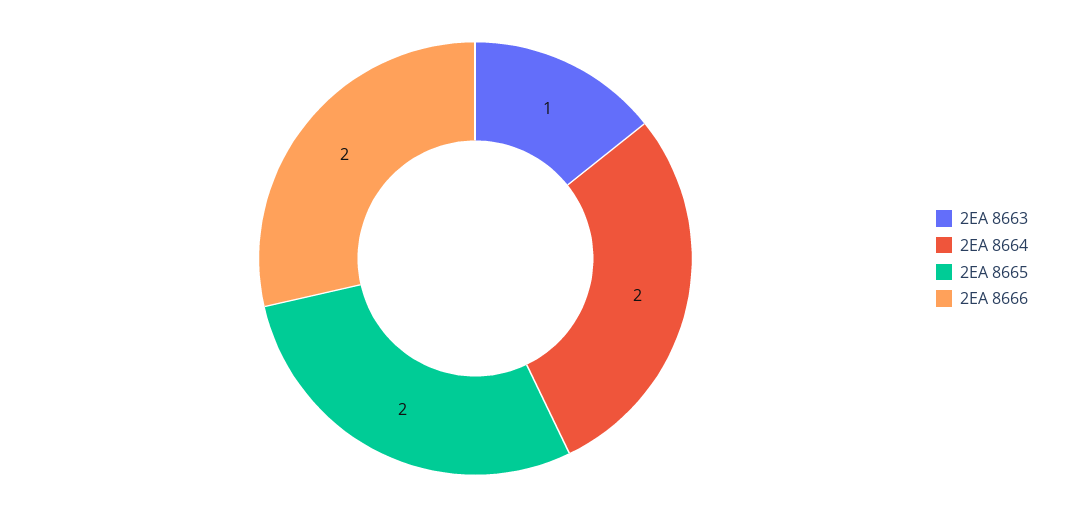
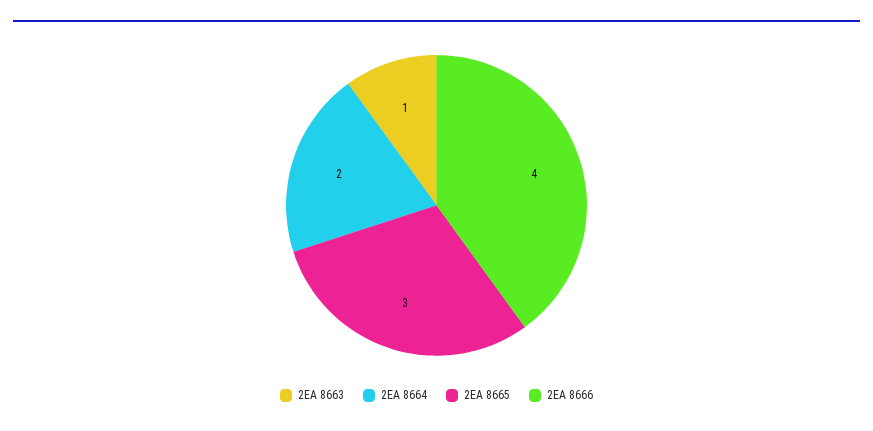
2EA 8665: 2 -> 3
2EA 8666: 2 -> 4

